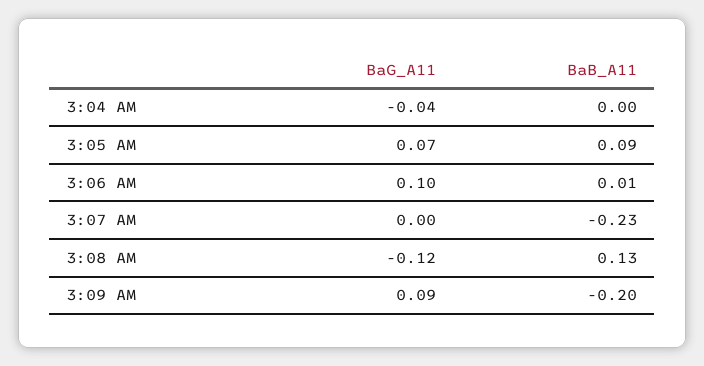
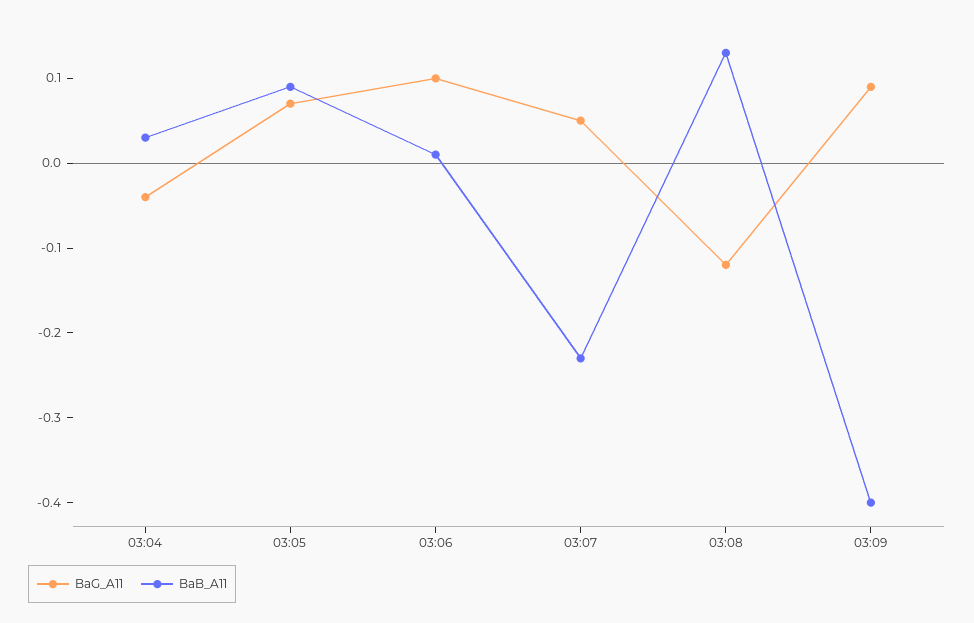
BaB_A11, 3:04 AM: 0 -> 0.03
BaG_A11, 3:07 AM: 0 -> 0.05
BaB_A11, 3:09 AM: -0.2 -> -0.4

